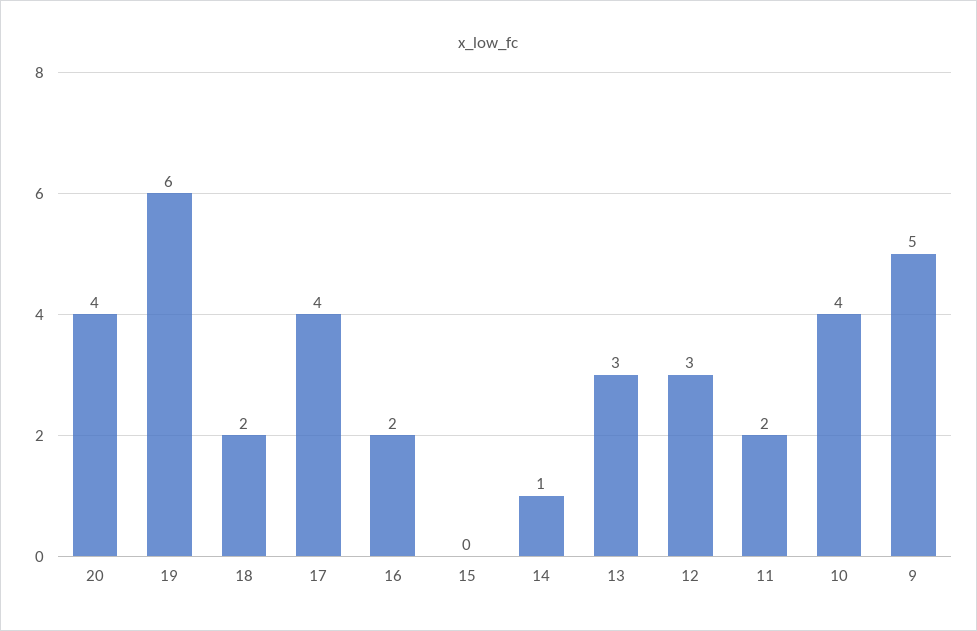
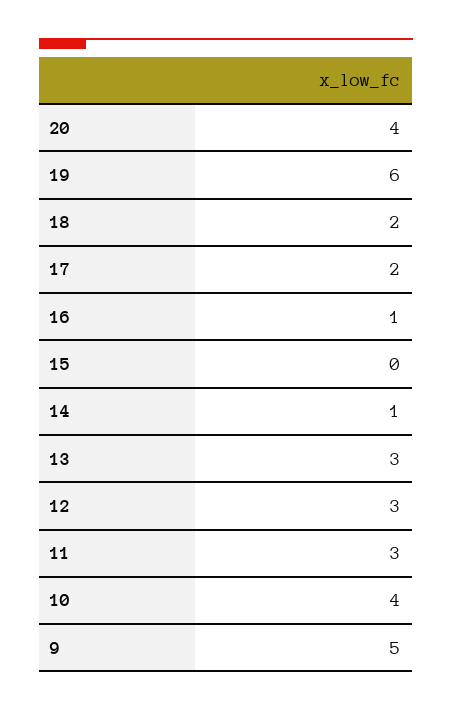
17: 4 -> 2
16: 2 -> 1
11: 2 -> 3

